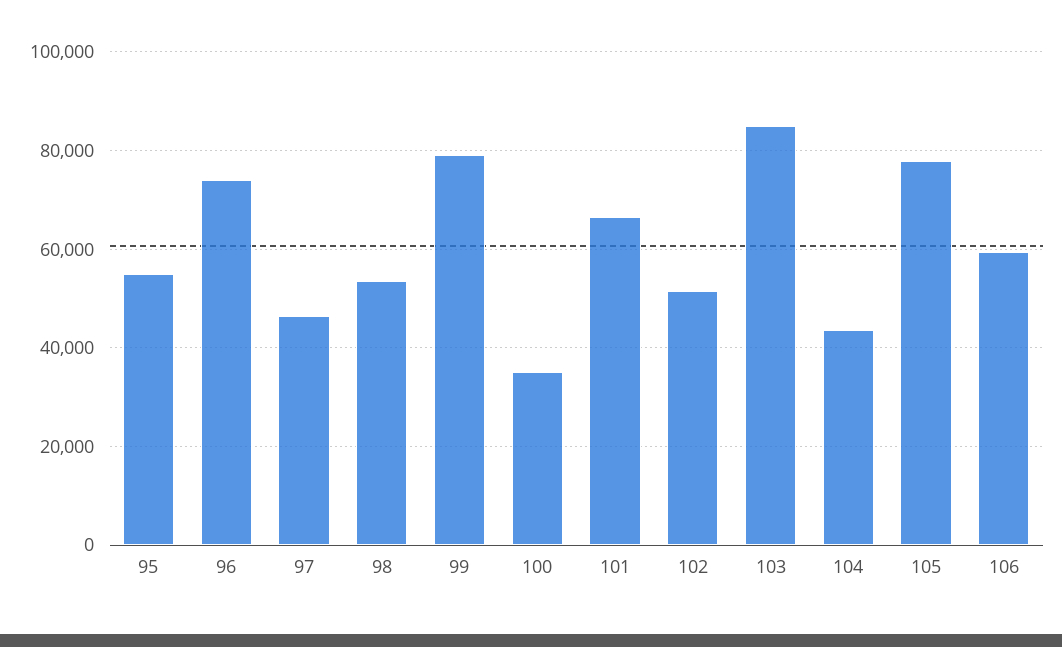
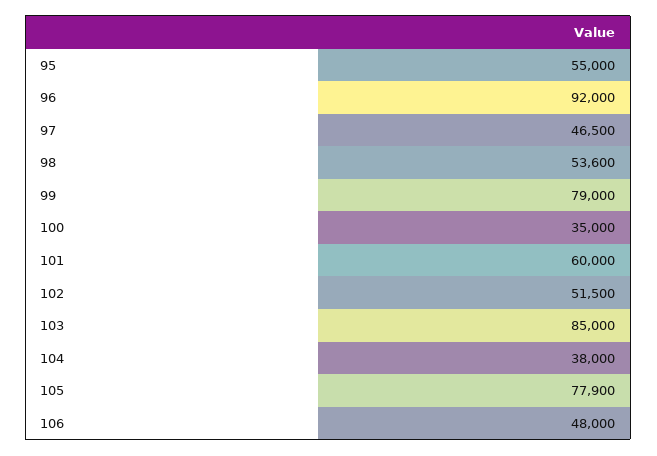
96: 74000 -> 92000
101: 66000 -> 60000
104: 44000 -> 38000
106: 60000 -> 48000

